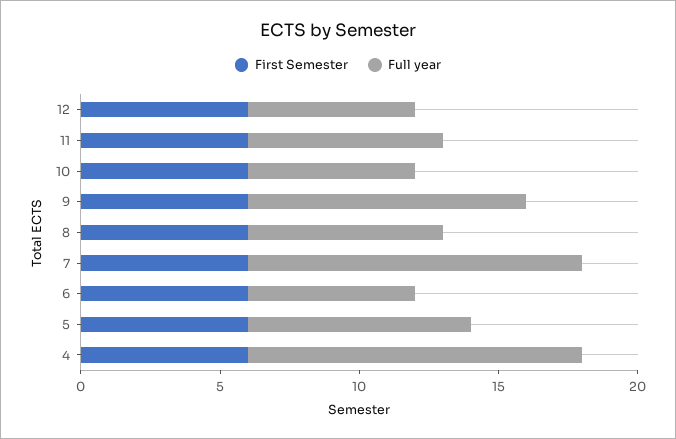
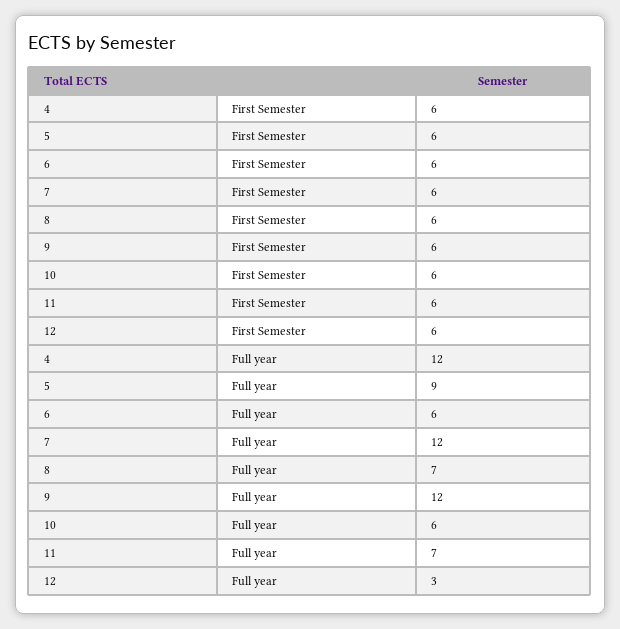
Full year, 12: 6 -> 3
Full year, 9: 10 -> 12
Full year, 5: 8 -> 9

